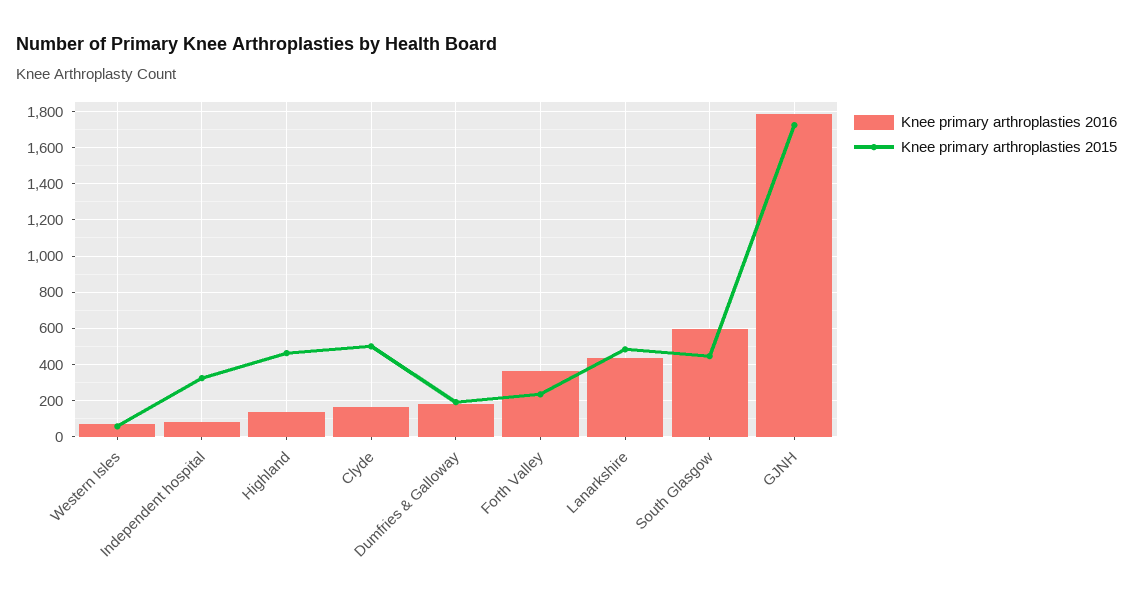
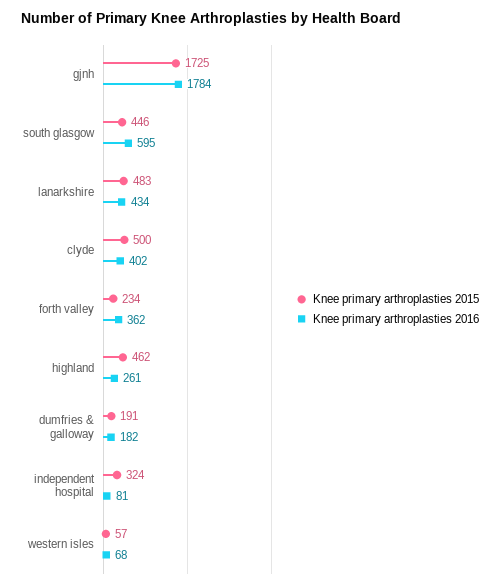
Knee primary arthroplasties 2016, Highland: 150 -> 261
Knee primary arthroplasties 2016, Clyde: 150 -> 402

